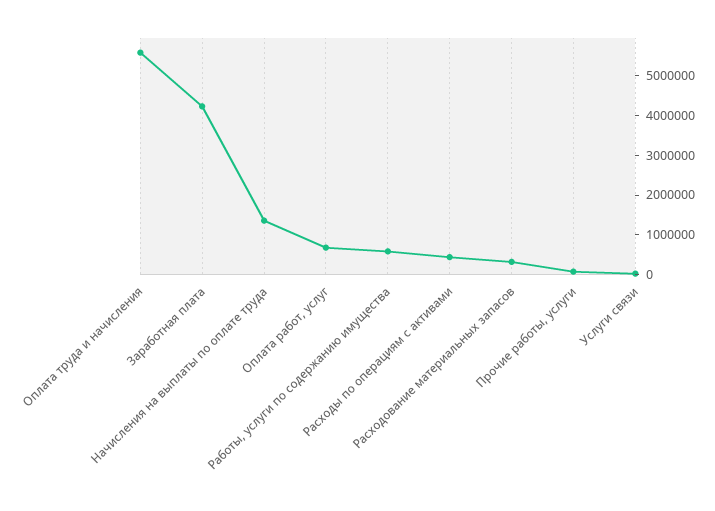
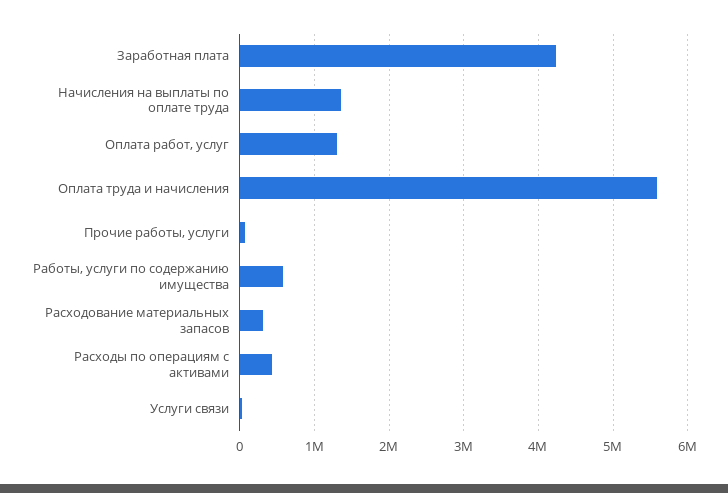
Оплата работ, услуг: 750000 -> 1300000

